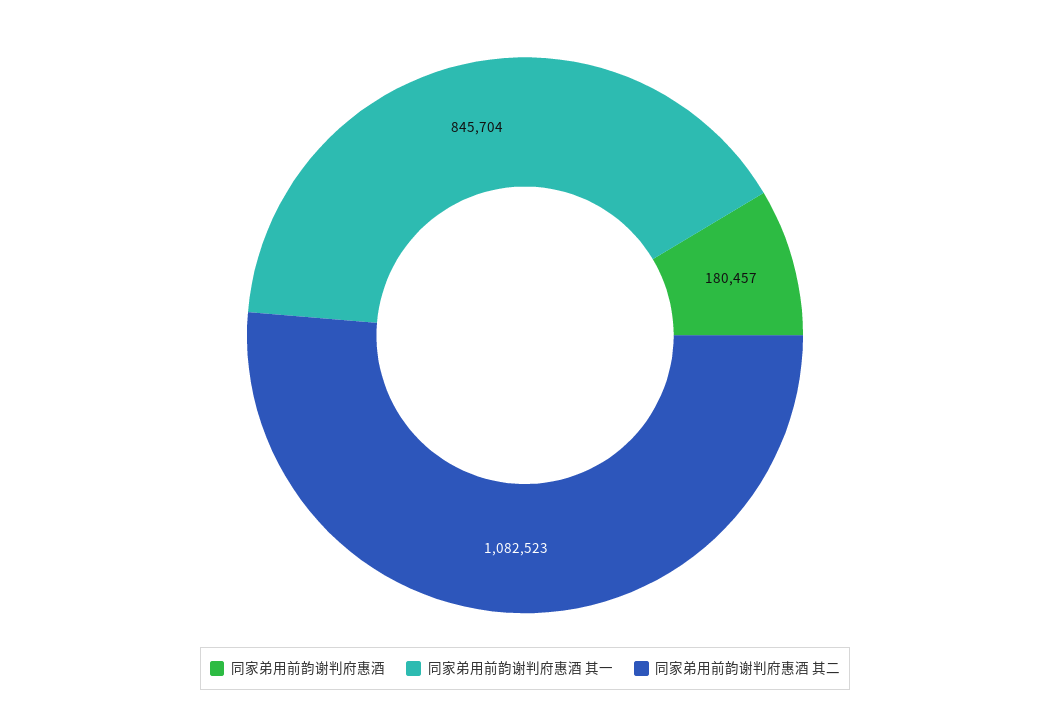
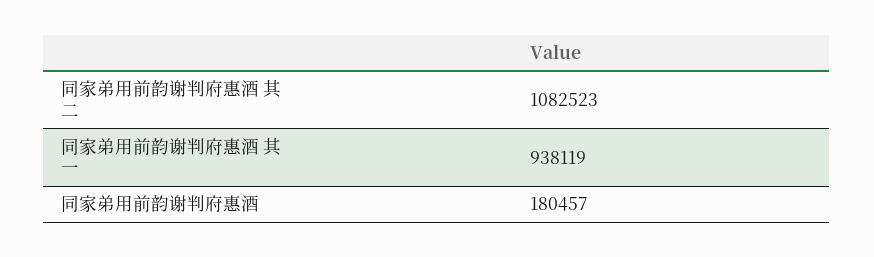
同家弟用前韵谢判府惠酒 其一: 845704 -> 938119

